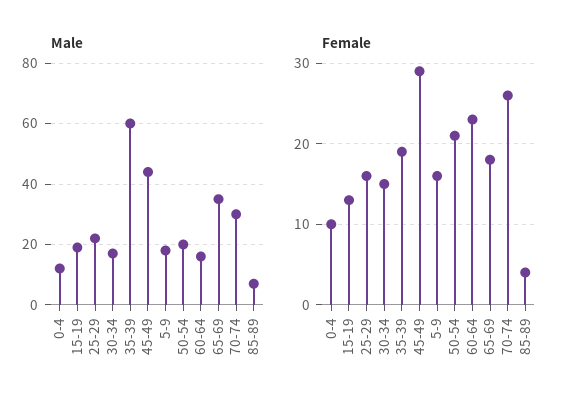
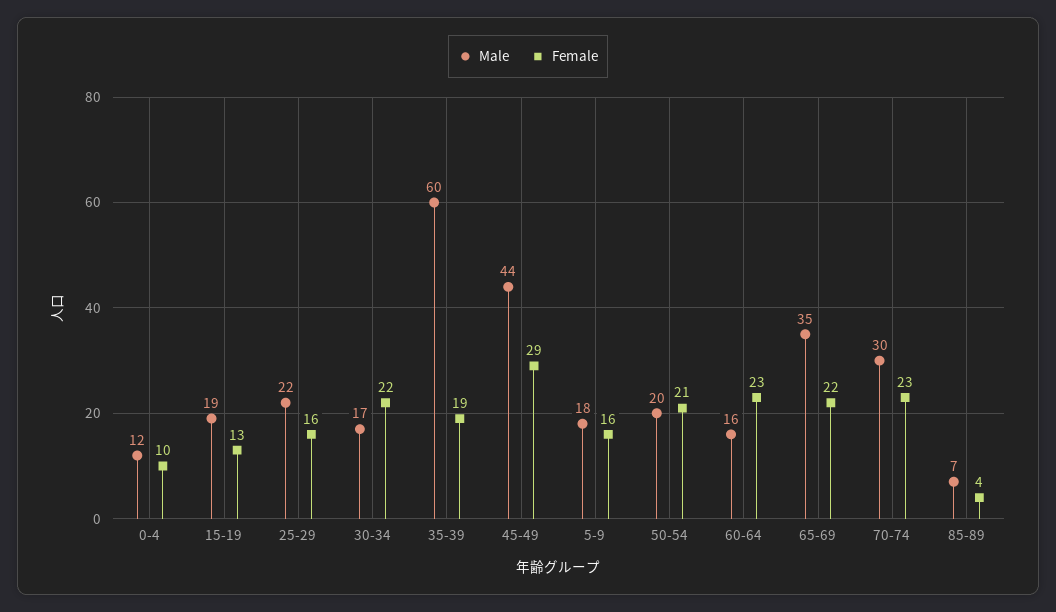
Female, 30-34: 15 -> 22
Female, 65-69: 18 -> 22
Female, 70-74: 26 -> 23

